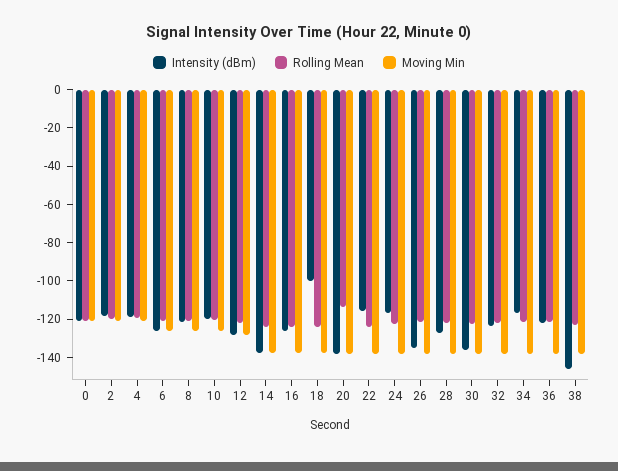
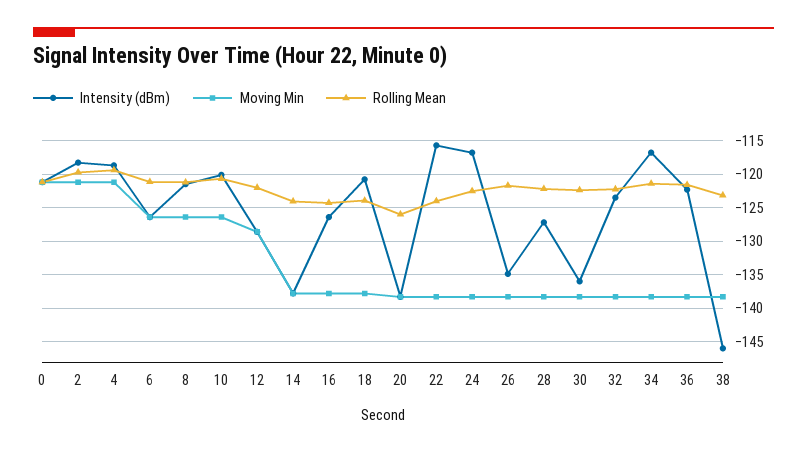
Intensity (dBm), 18: -100 -> -121
Rolling Mean, 20: -115 -> -126

